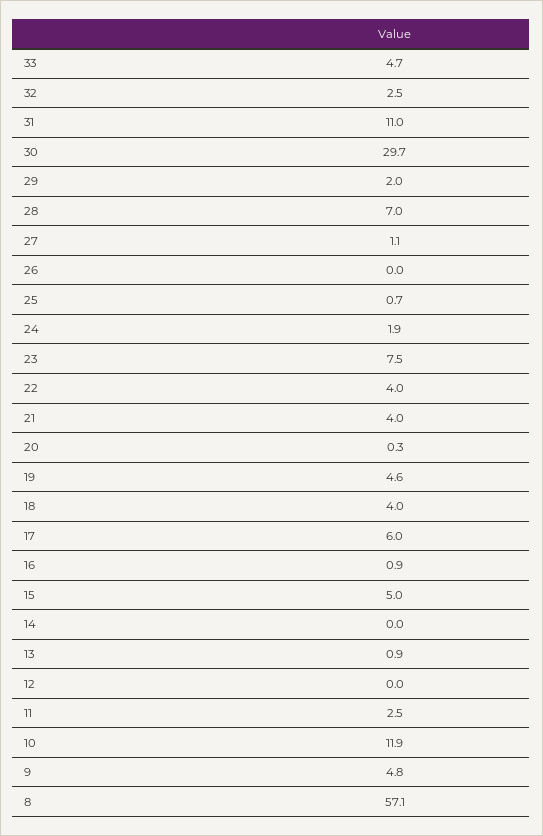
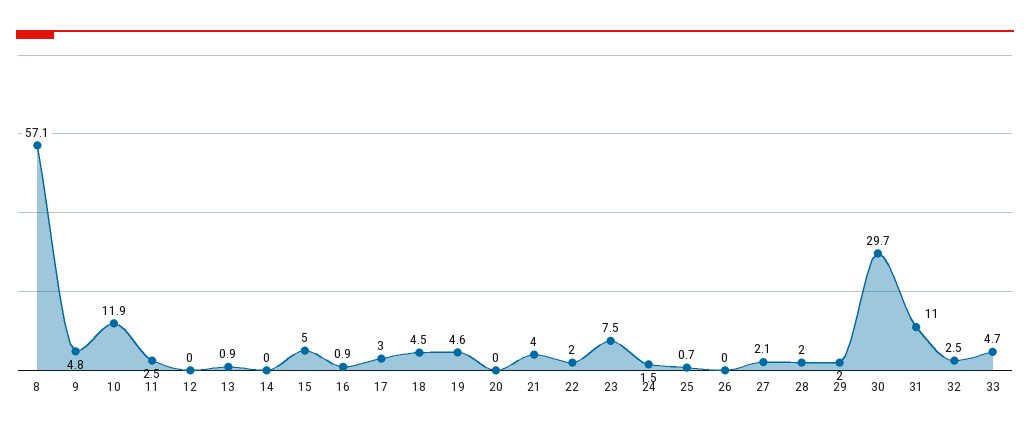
28: 7 -> 2
27: 1.1 -> 2.1
24: 1.9 -> 1.5
22: 4 -> 2
20: 0.3 -> 0
18: 4 -> 4.5
17: 6 -> 3

